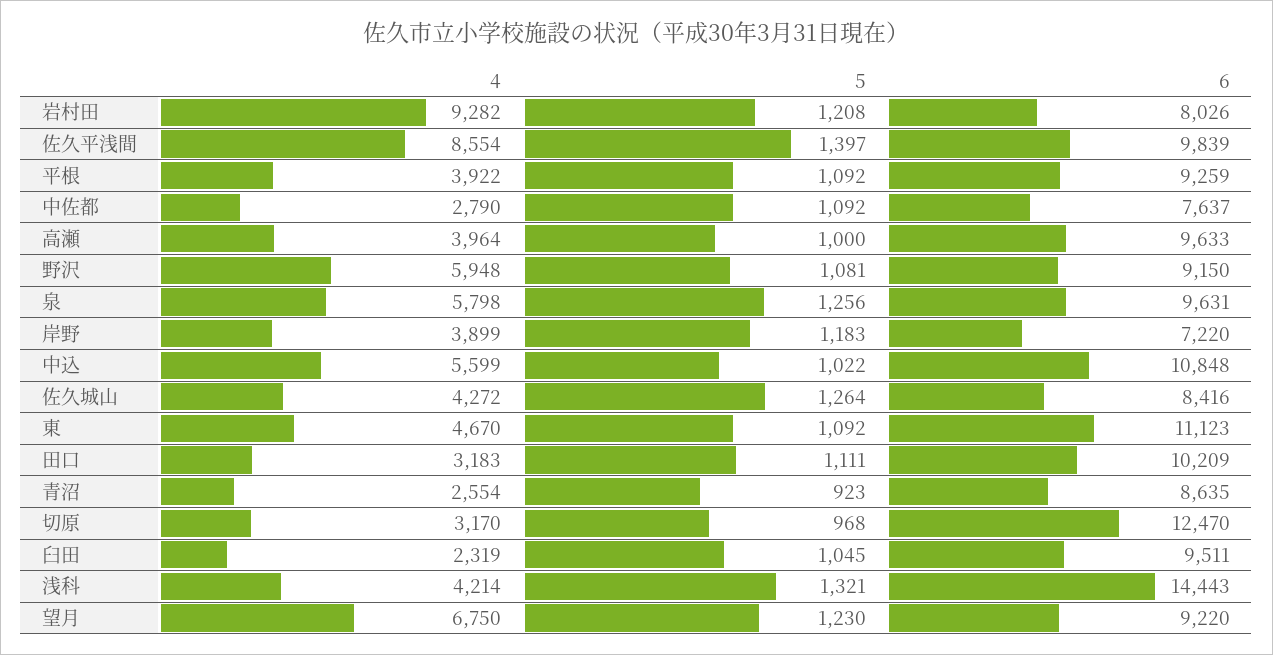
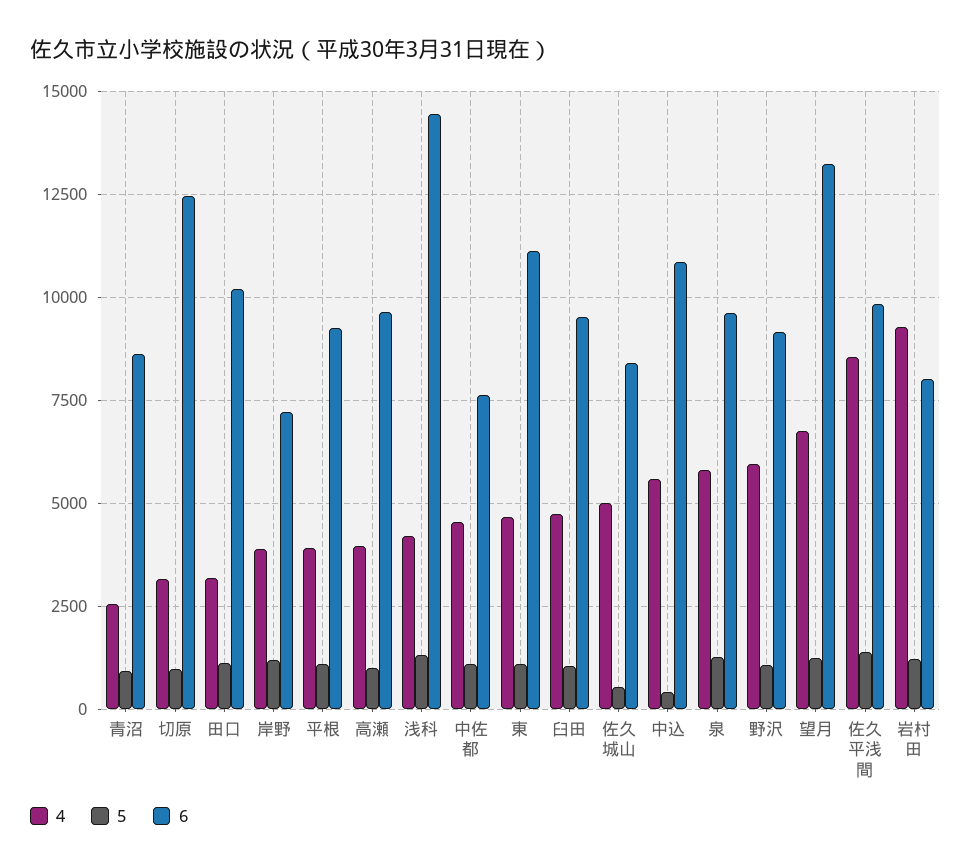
4, 中佐都: 2790 -> 4500
5, 中込: 1022 -> 500
4, 佐久城山: 4272 -> 5000
5, 佐久城山: 1264 -> 500
4, 臼田: 2319 -> 4750
6, 望月: 9220 -> 13250

